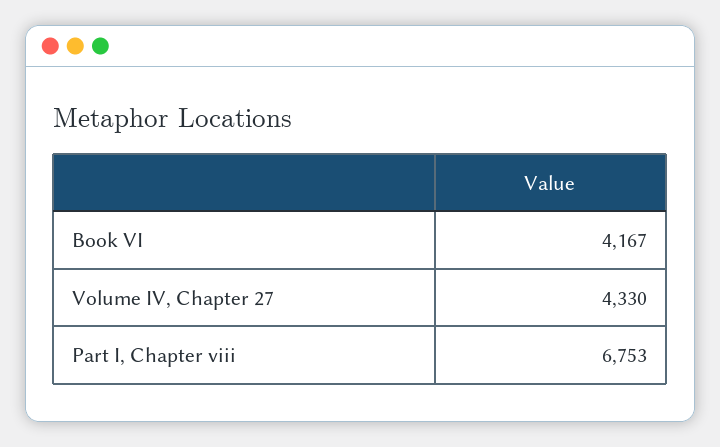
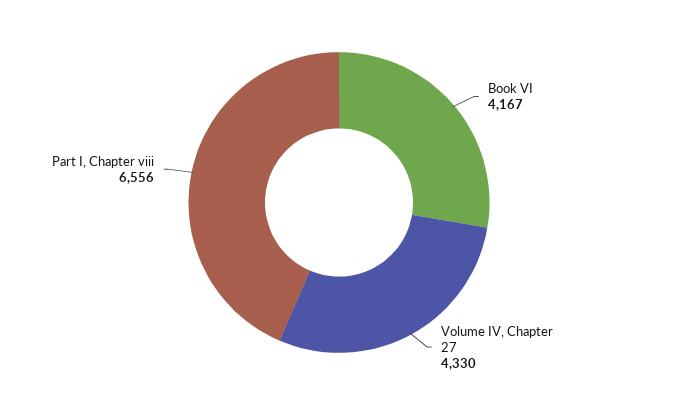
Part I, Chapter viii: 6753 -> 6556

